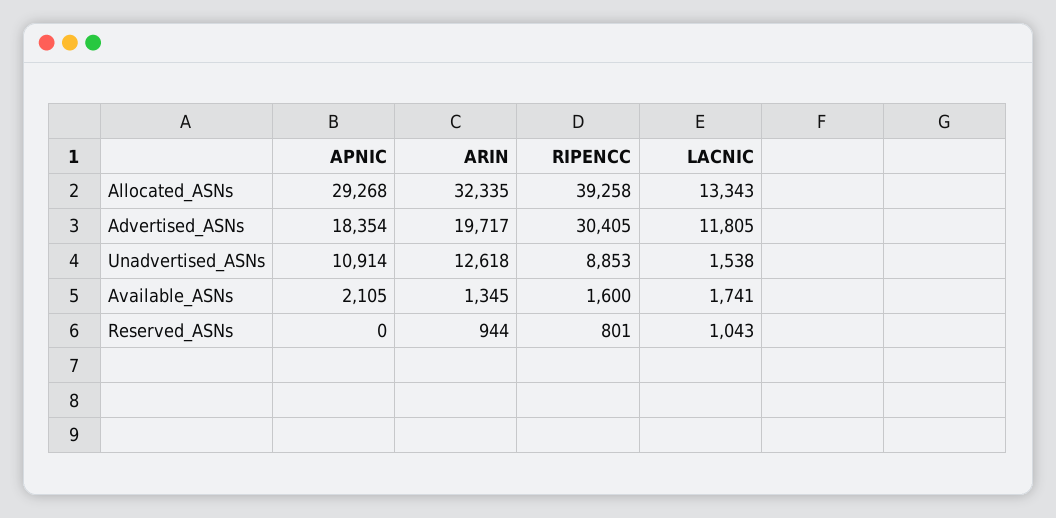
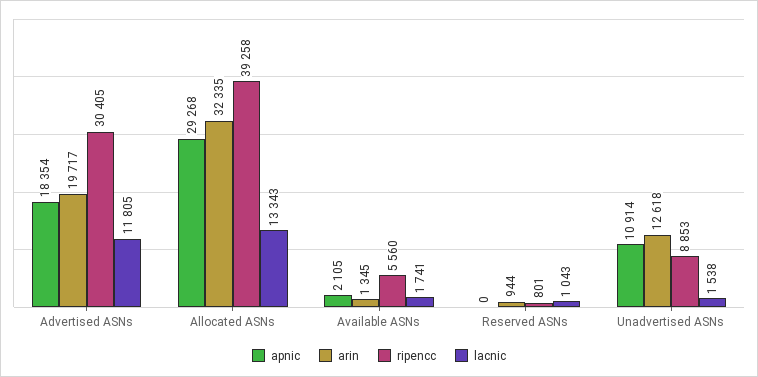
RIPENCC, Available_ASNs: 1600 -> 5560

